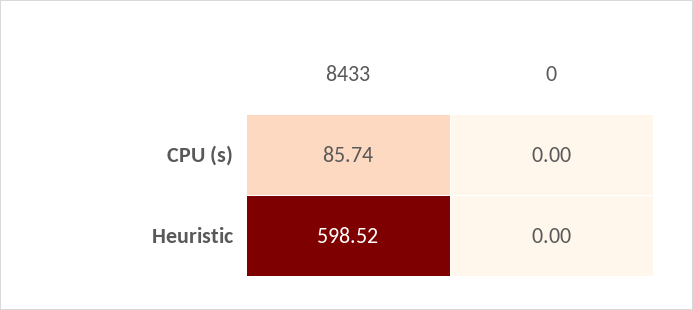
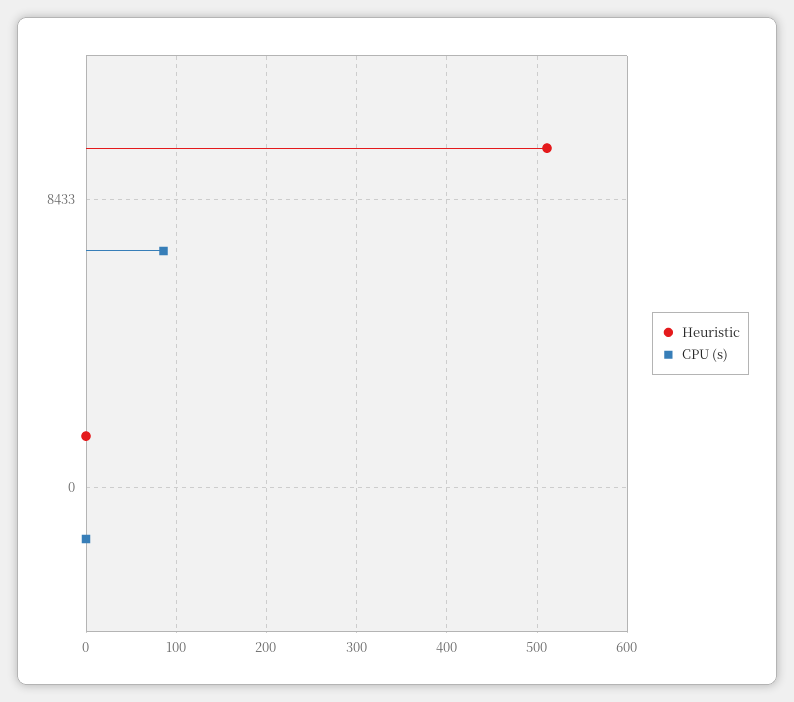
Heuristic, 8433: 598.52 -> 510

